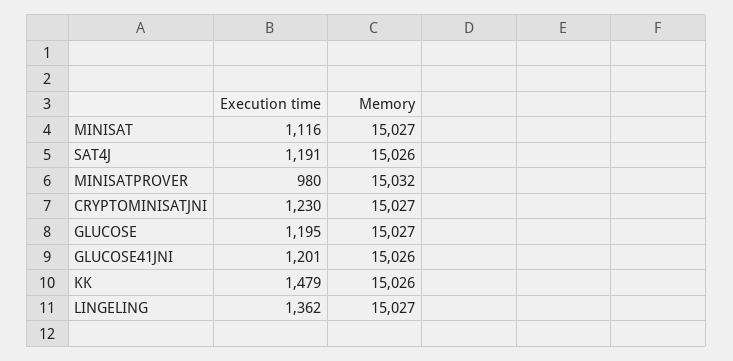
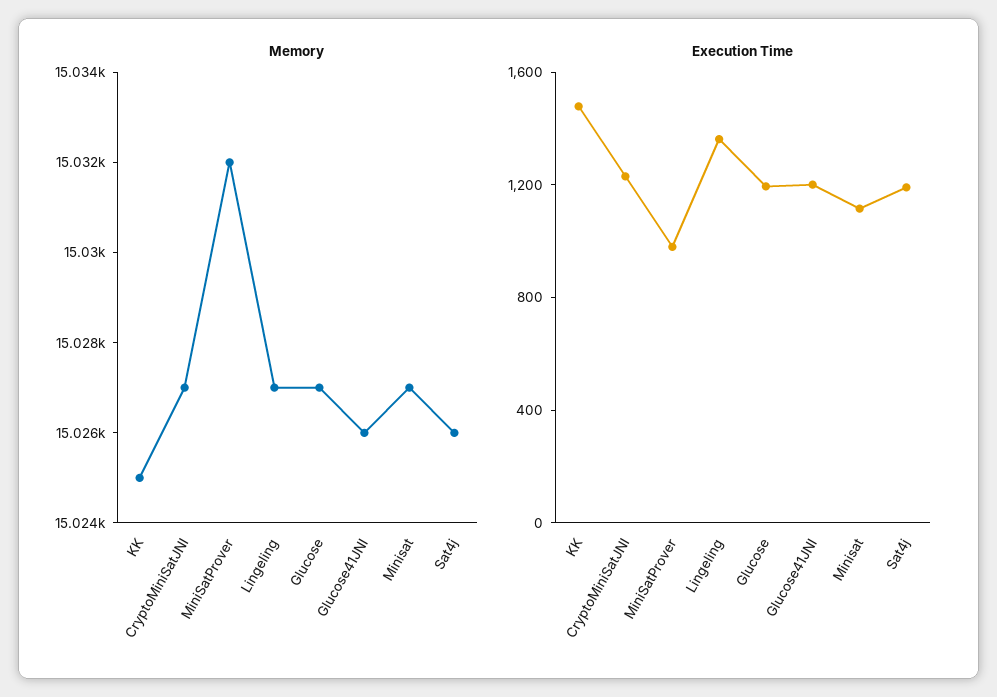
Memory, KK: 15026 -> 15025

